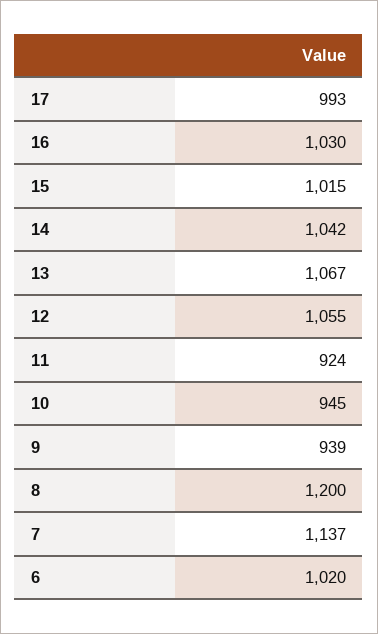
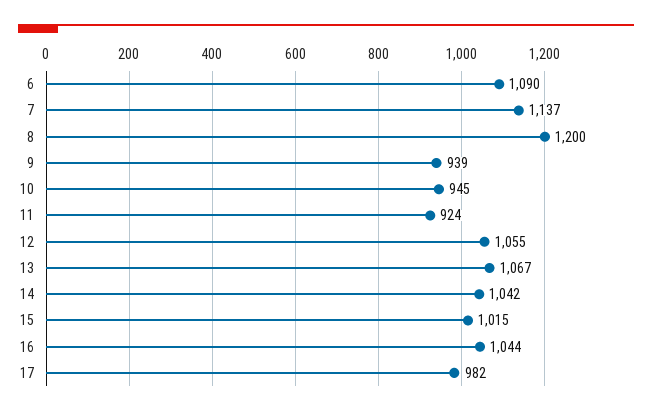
17: 993 -> 982
16: 1030 -> 1044
6: 1020 -> 1090

